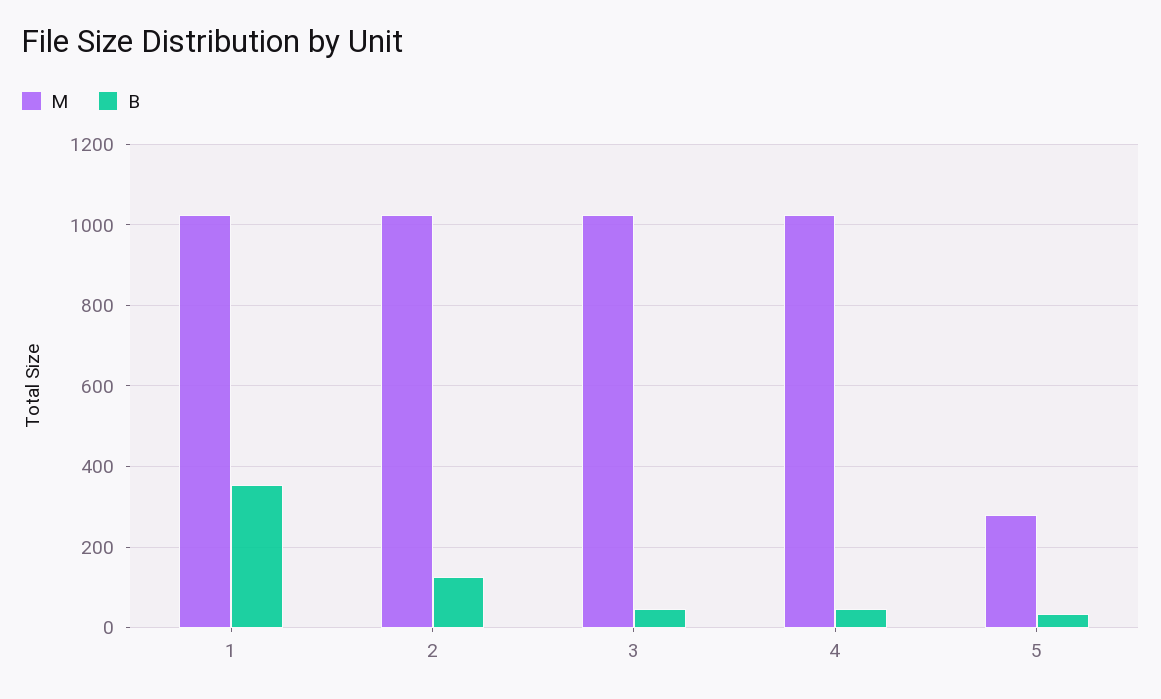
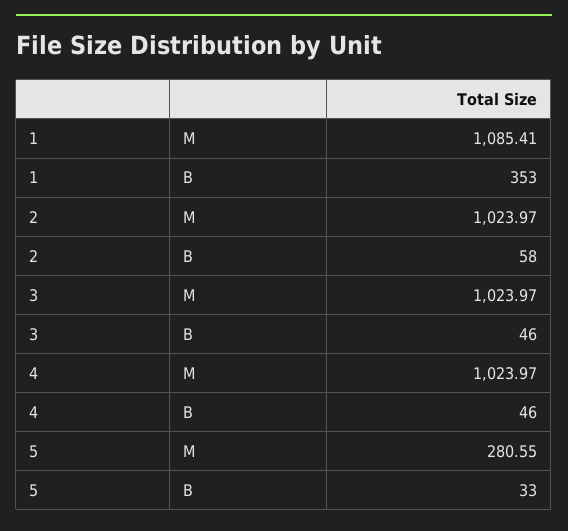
M, 1: 1020 -> 1085.41
B, 2: 120 -> 58

